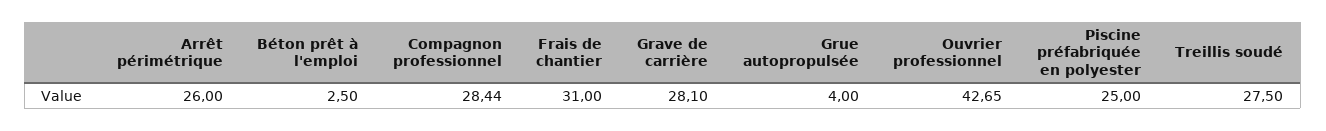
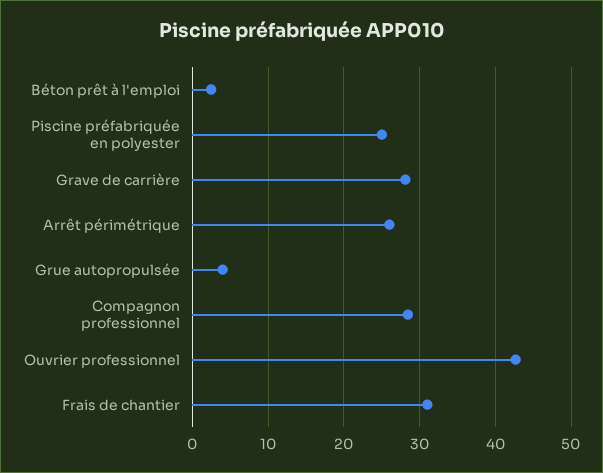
Treillis soudé: 27.5 -> none

